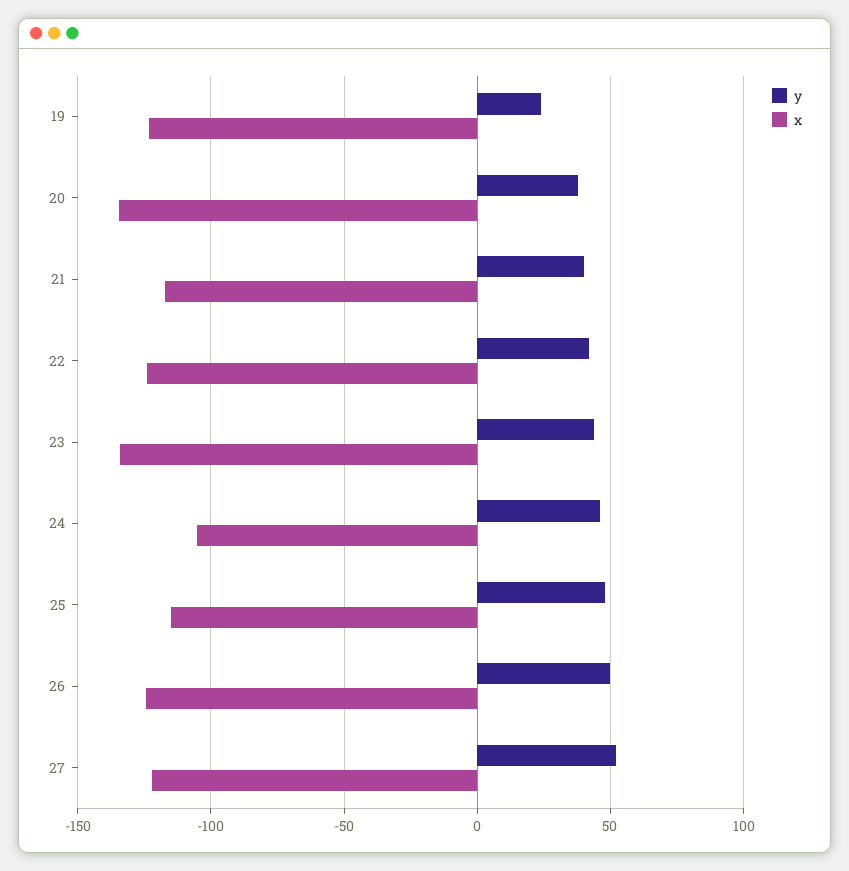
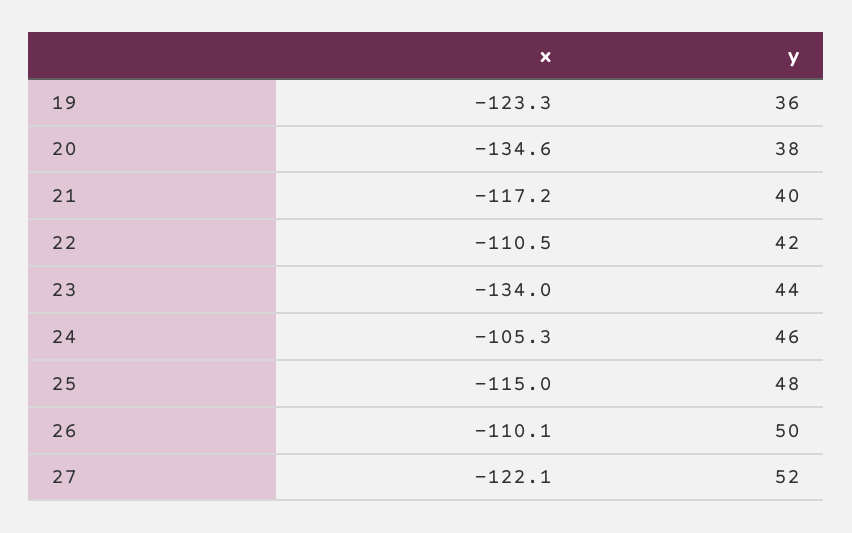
y, 19: 25 -> 36
x, 22: -125 -> -110.5
x, 26: -125 -> -110.1

